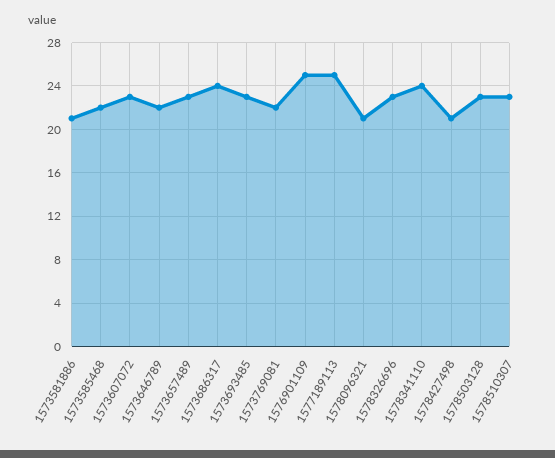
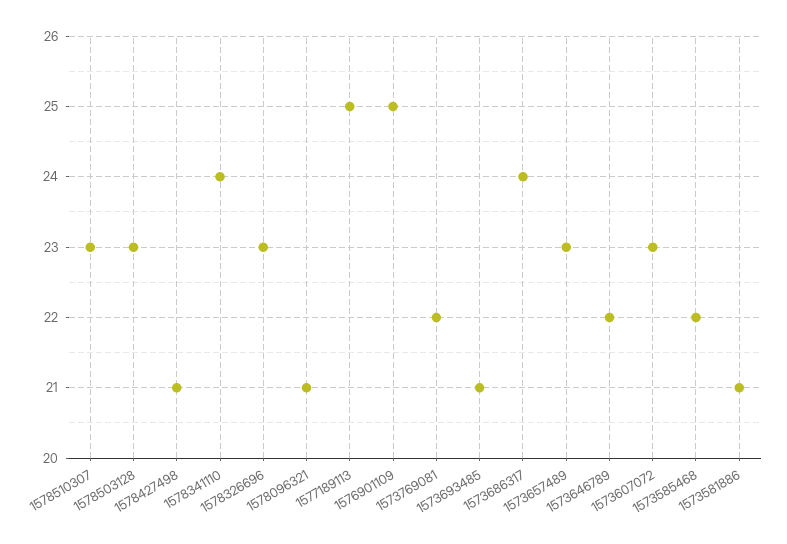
1573693485: 23 -> 21

